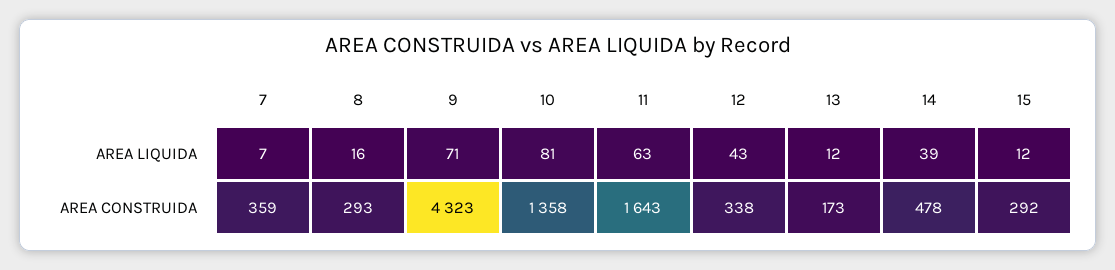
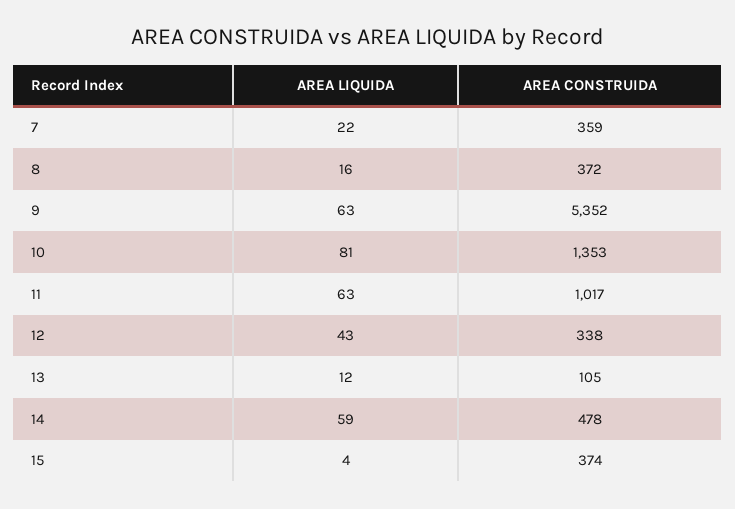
7, AREA LIQUIDA: 7 -> 22
9, AREA LIQUIDA: 71 -> 63
14, AREA LIQUIDA: 39 -> 59
15, AREA LIQUIDA: 12 -> 4
8, AREA CONSTRUIDA: 293 -> 372
9, AREA CONSTRUIDA: 4323 -> 5352
10, AREA CONSTRUIDA: 1358 -> 1353
11, AREA CONSTRUIDA: 1643 -> 1017
13, AREA CONSTRUIDA: 173 -> 105
15, AREA CONSTRUIDA: 292 -> 374

